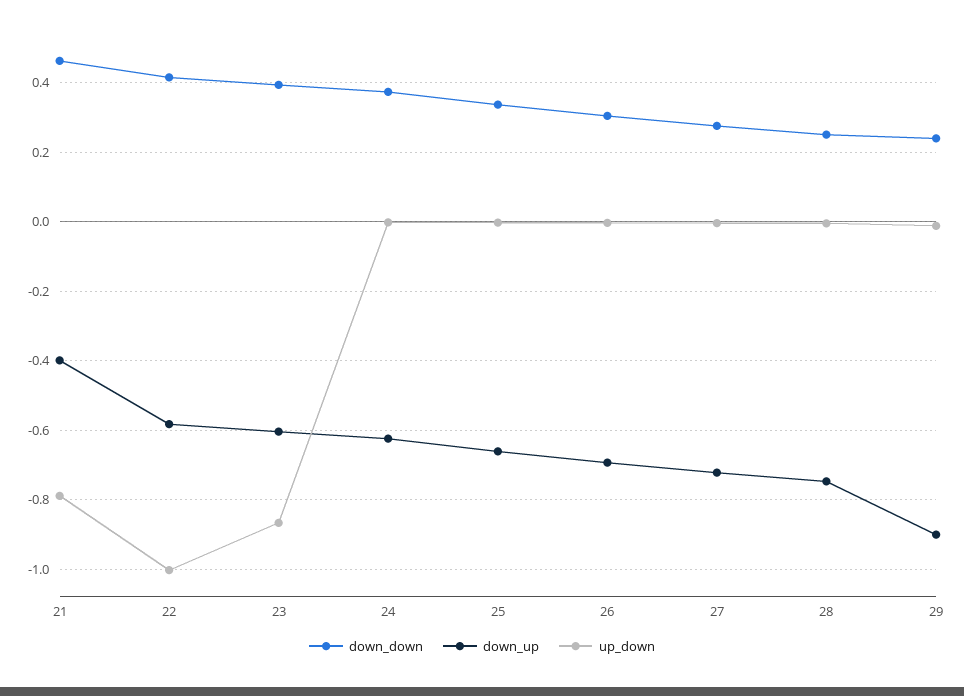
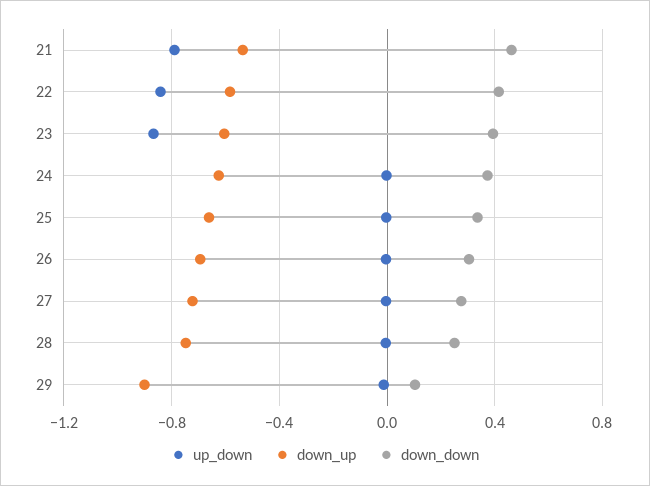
down_up, 21: -0.4 -> -0.55
up_down, 22: -1 -> -0.85
down_down, 29: 0.24 -> 0.1

